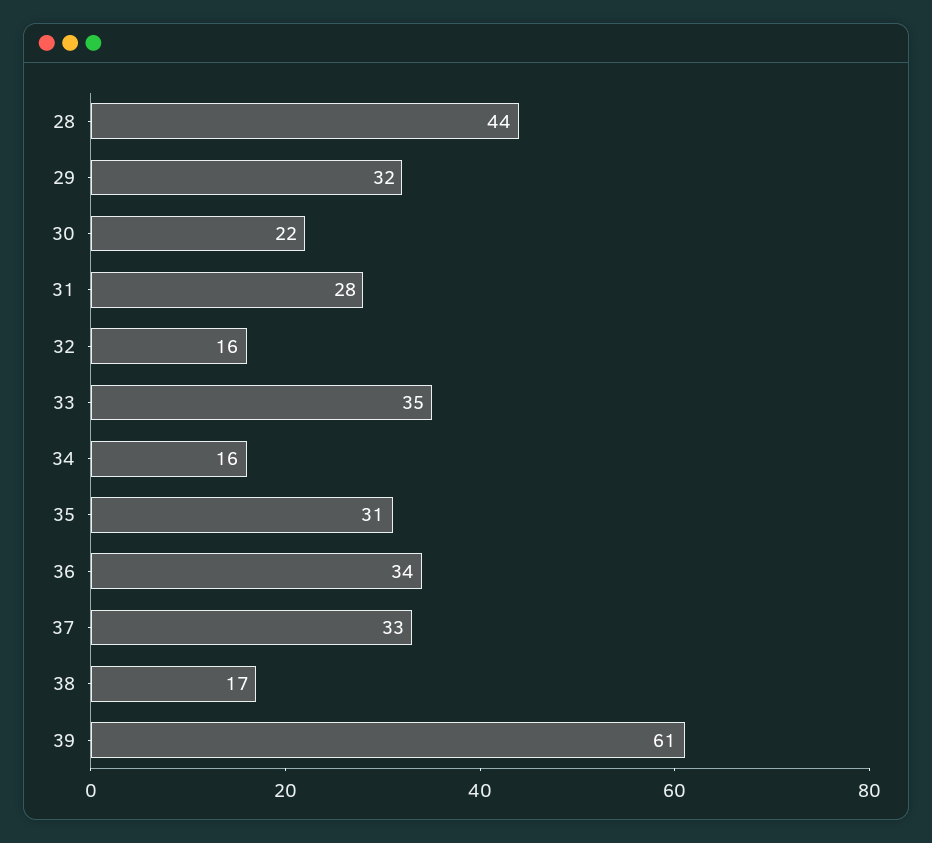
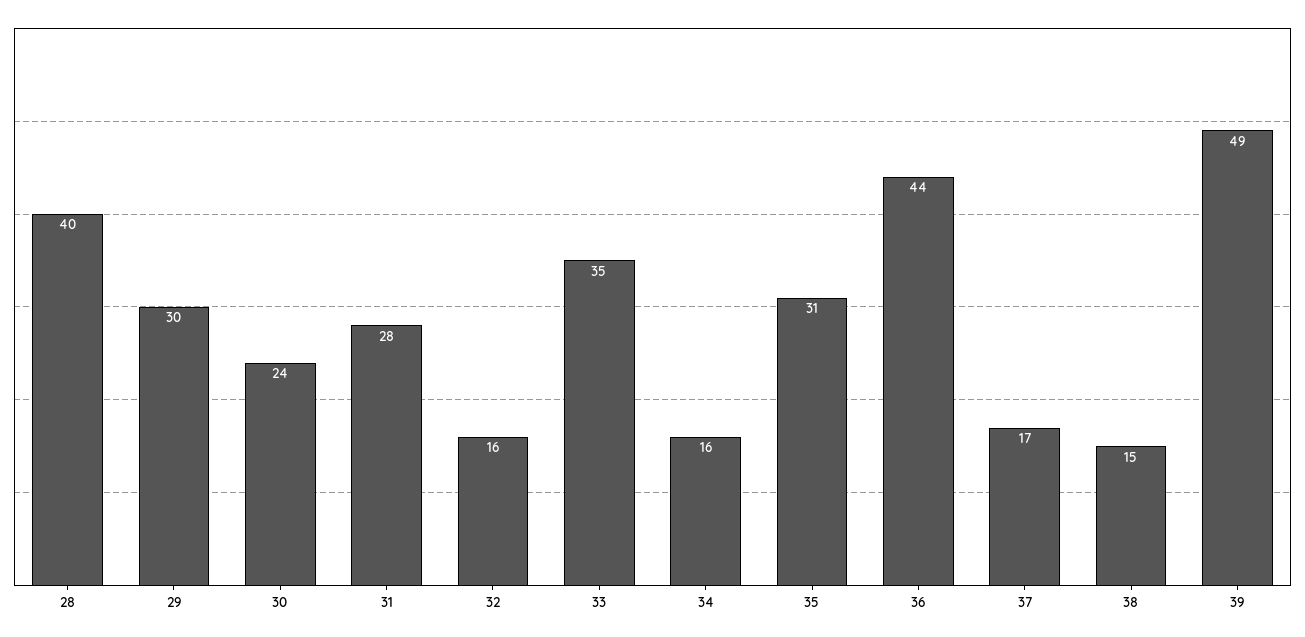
28: 44 -> 40
29: 32 -> 30
30: 22 -> 24
36: 34 -> 44
37: 33 -> 17
38: 17 -> 15
39: 61 -> 49

